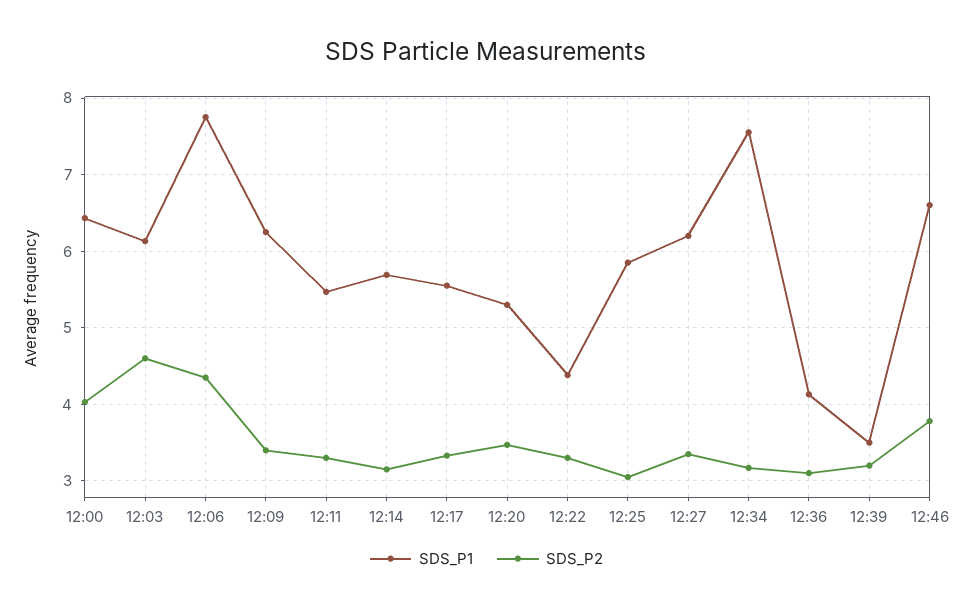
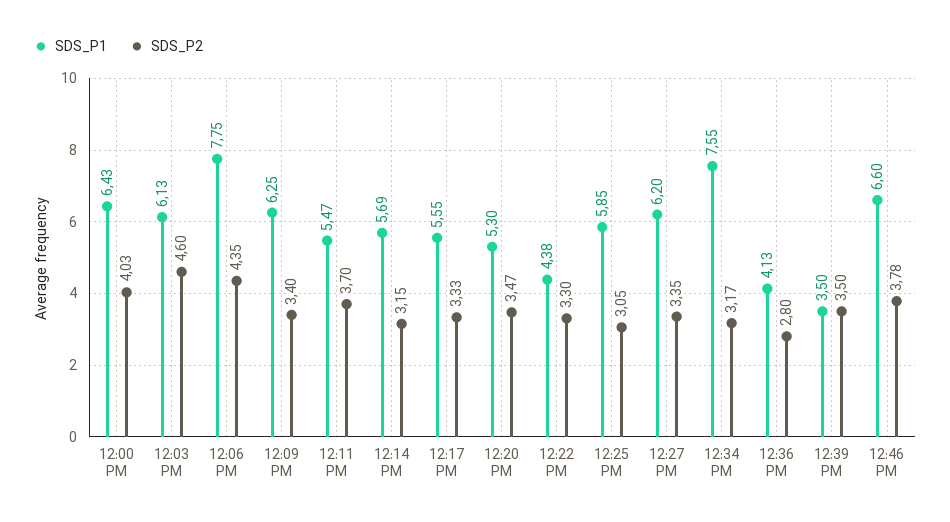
SDS_P2, 12:11: 3.3 -> 3.7
SDS_P2, 12:36: 3.1 -> 2.8
SDS_P2, 12:39: 3.2 -> 3.5

